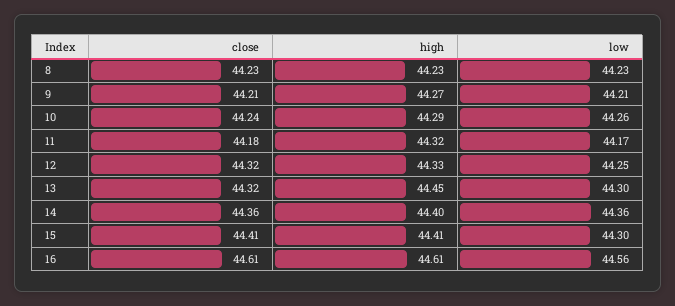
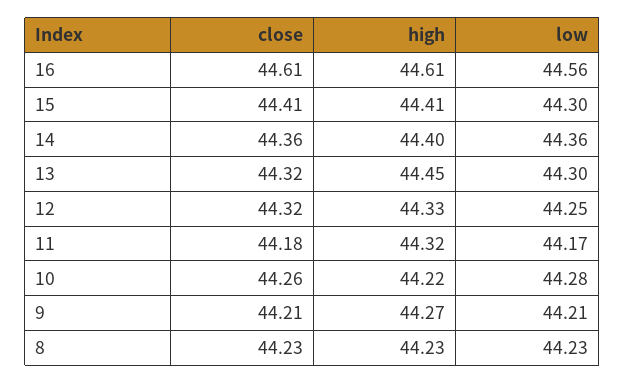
close, 10: 44.24 -> 44.26
high, 10: 44.29 -> 44.22
low, 10: 44.26 -> 44.28

